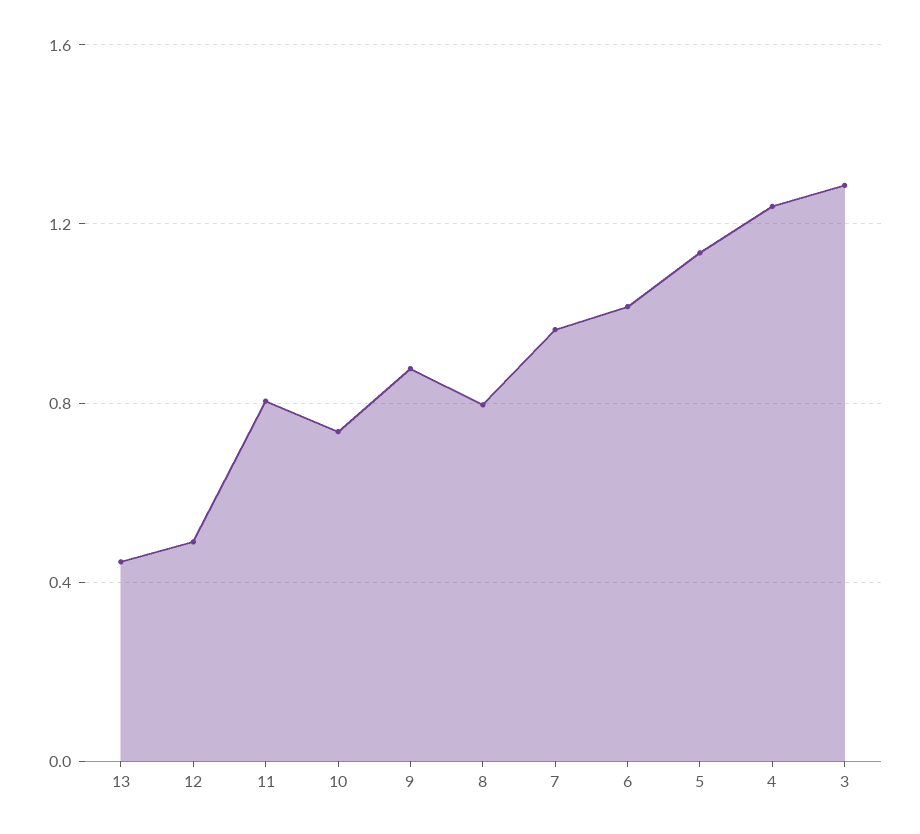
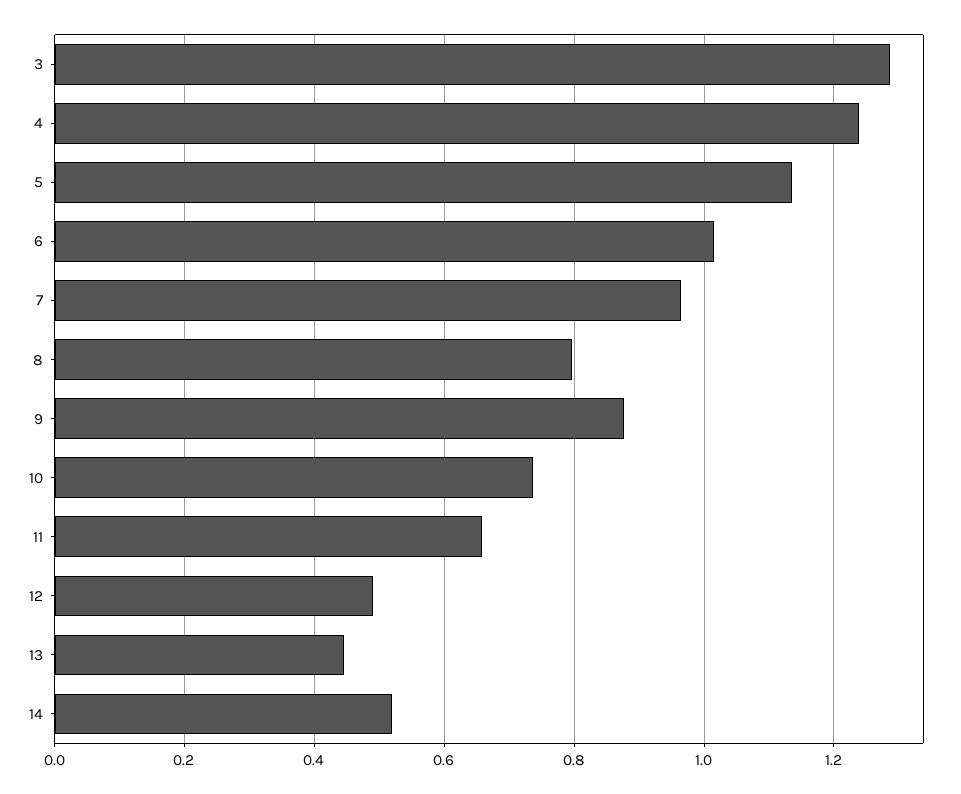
11: 0.8 -> 0.66
14: none -> 0.52

